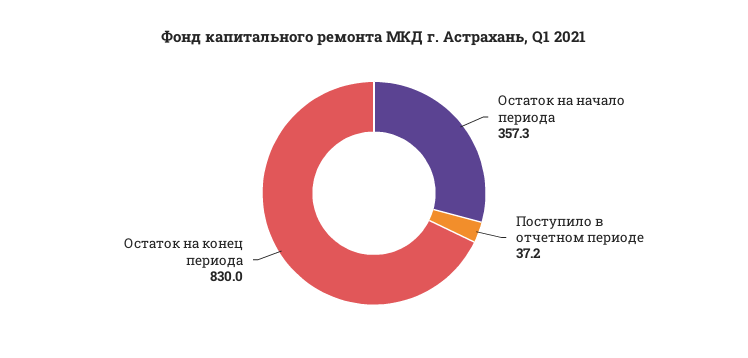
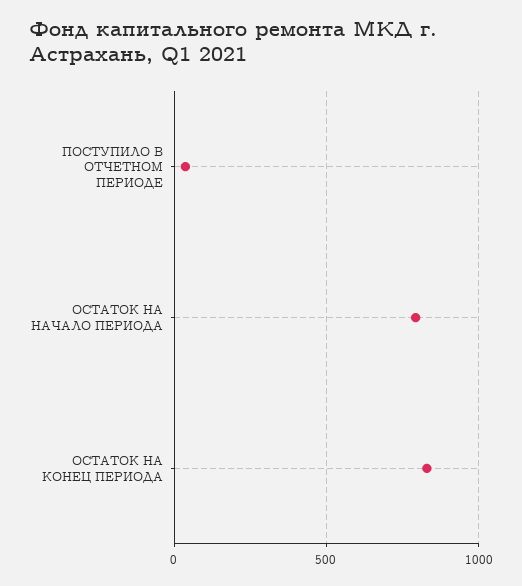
Остаток на начало периода: 357.3 -> 800

